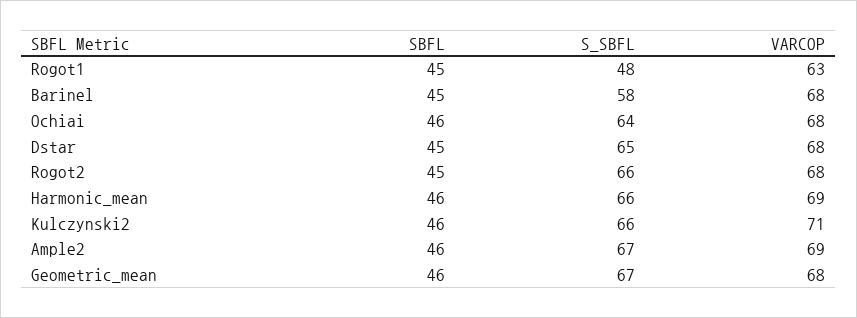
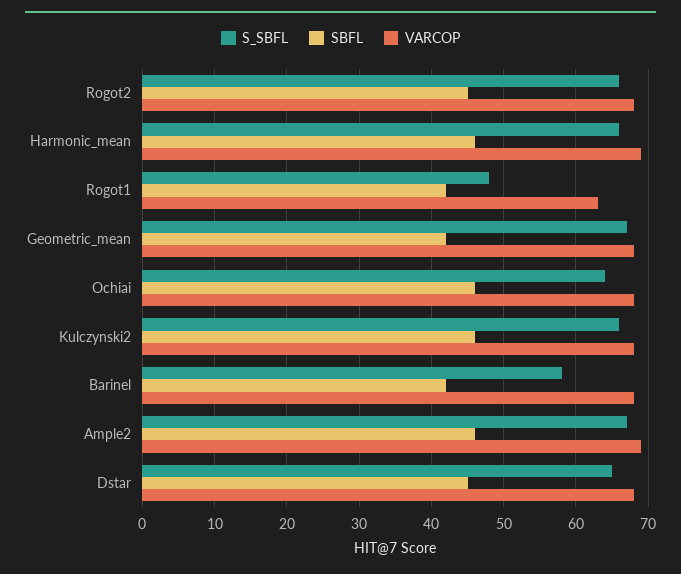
SBFL, Rogot1: 45 -> 42
SBFL, Barinel: 45 -> 42
VARCOP, Kulczynski2: 71 -> 68
SBFL, Geometric_mean: 46 -> 42

